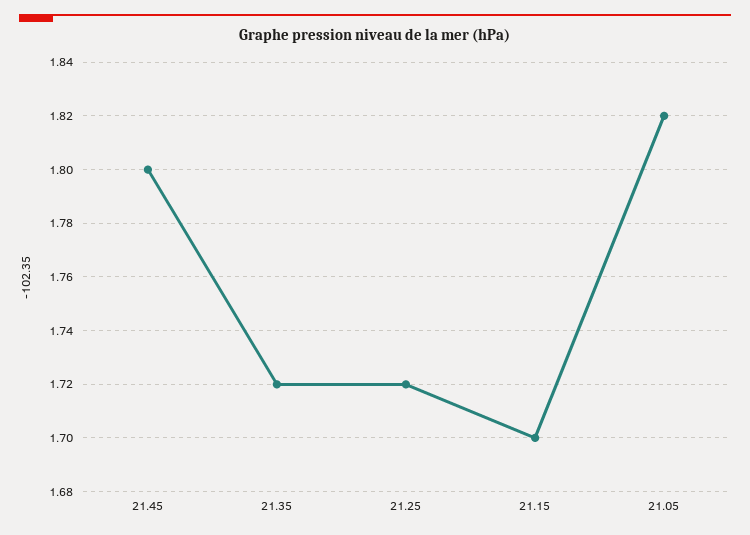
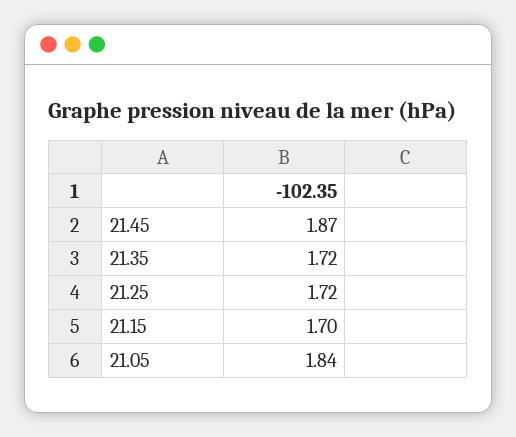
21.45: 1.8 -> 1.87
21.05: 1.82 -> 1.84

